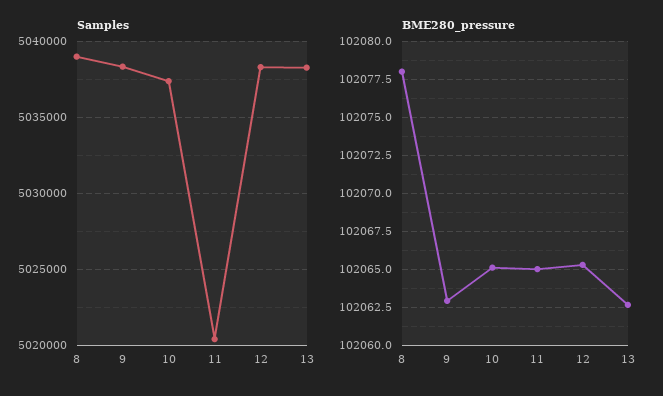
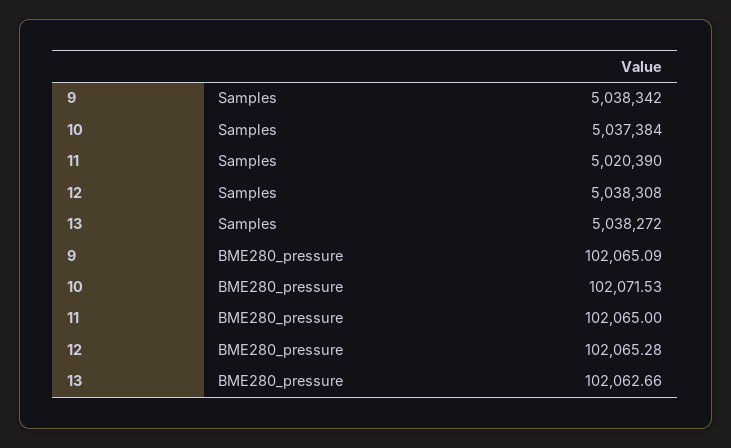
Samples, 8: 5039000 -> none
BME280_pressure, 8: 102078 -> none
BME280_pressure, 9: 102063 -> 102065.09
BME280_pressure, 10: 102065 -> 102071.53

